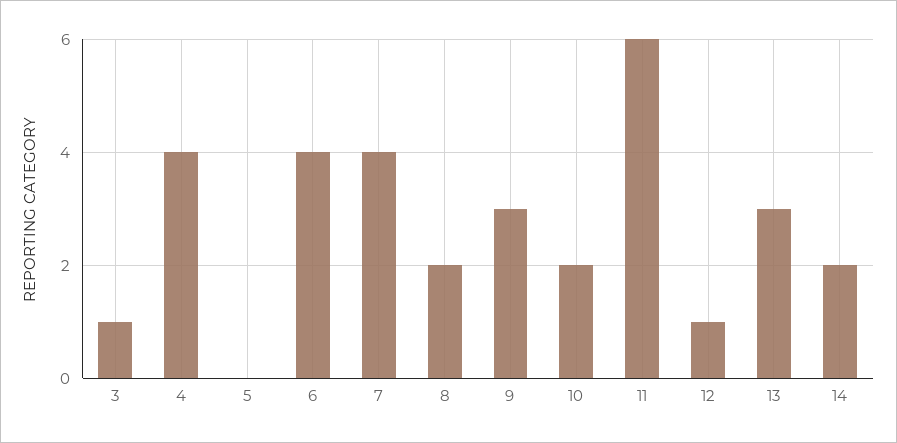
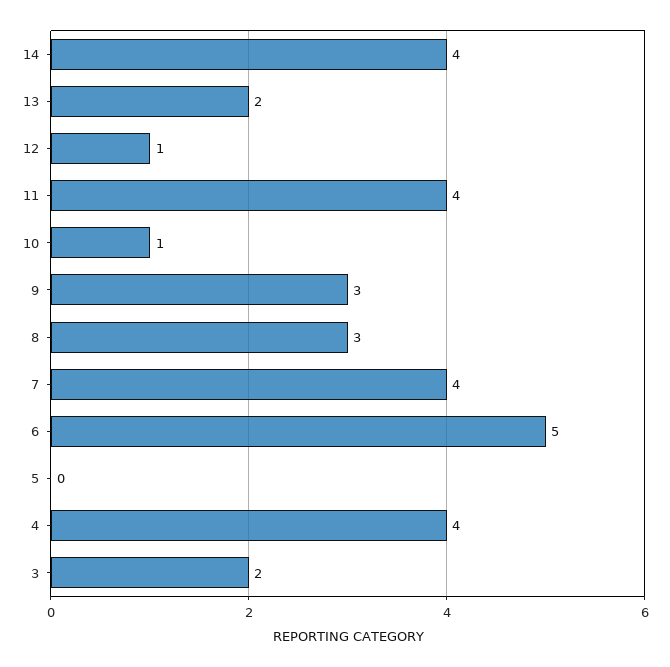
3: 1 -> 2
6: 4 -> 5
8: 2 -> 3
10: 2 -> 1
11: 6 -> 4
13: 3 -> 2
14: 2 -> 4

